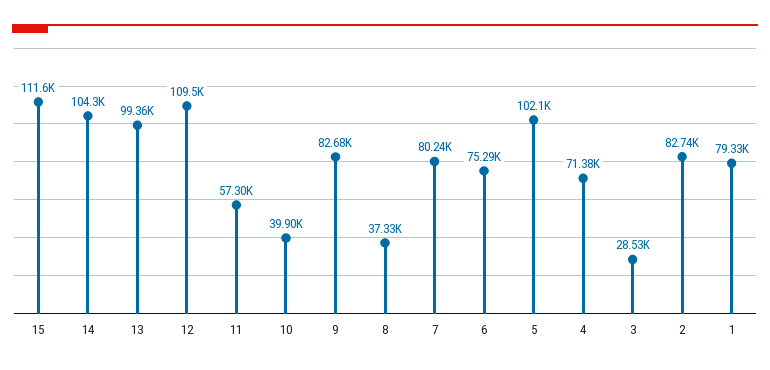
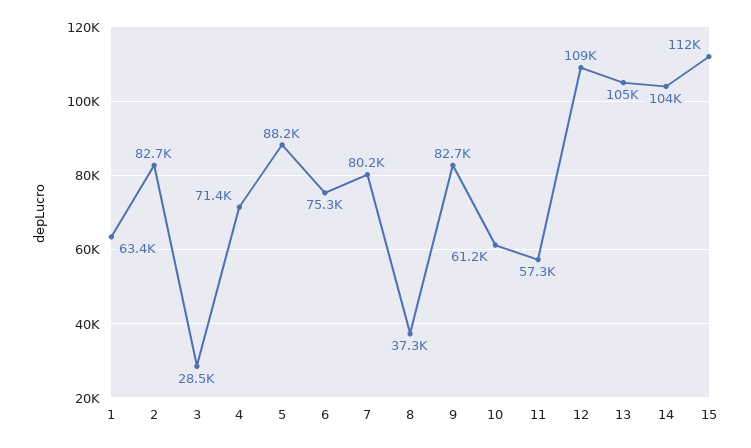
13: 99360 -> 105000
10: 39900 -> 61200
5: 102100 -> 88200
1: 79330 -> 63400

